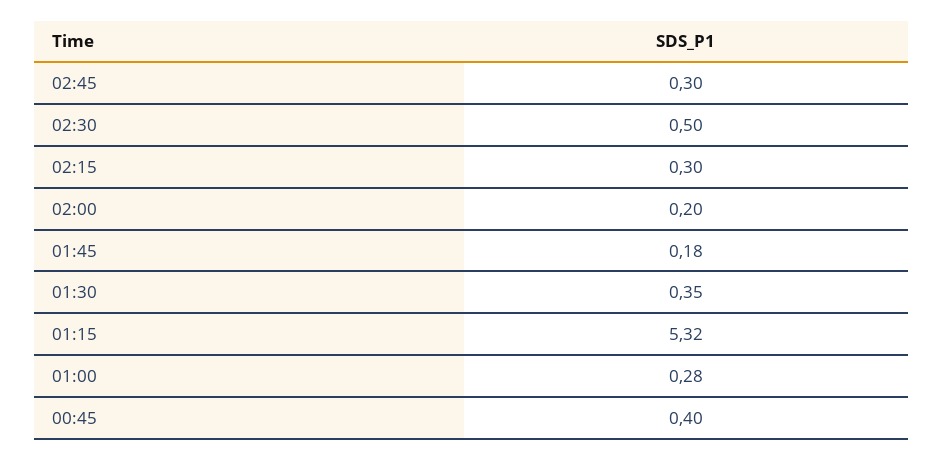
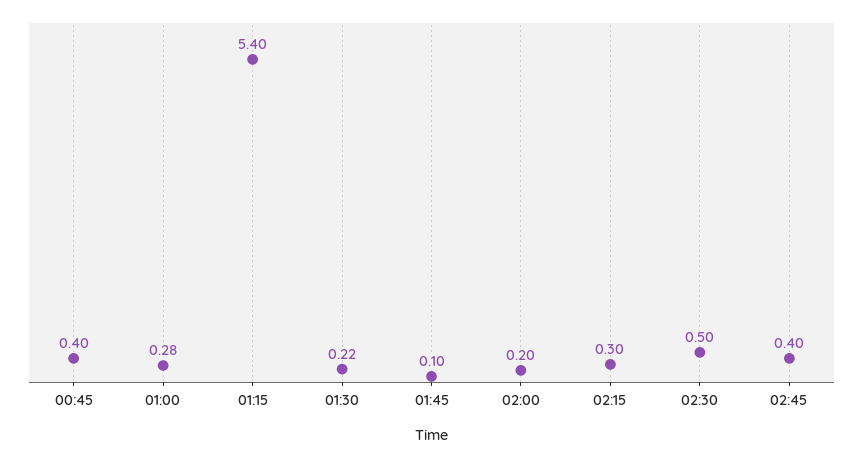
02:45: 0.3 -> 0.4
01:45: 0.18 -> 0.1
01:30: 0.35 -> 0.22
01:15: 5.32 -> 5.4

